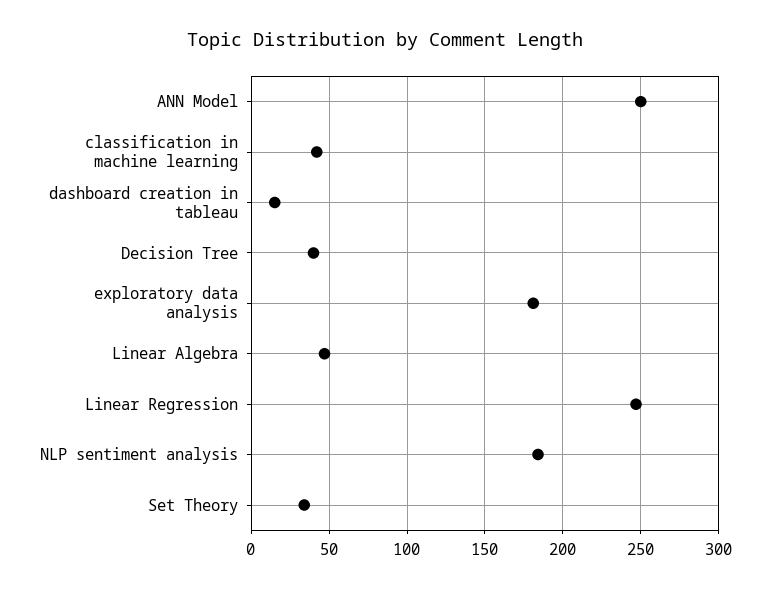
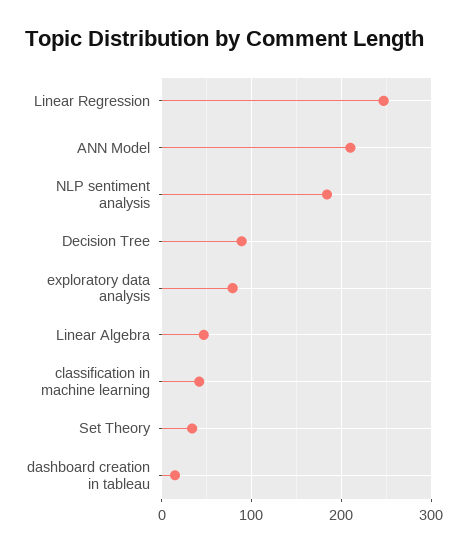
ANN Model: 250 -> 210
Decision Tree: 40 -> 90
exploratory data analysis: 180 -> 80

